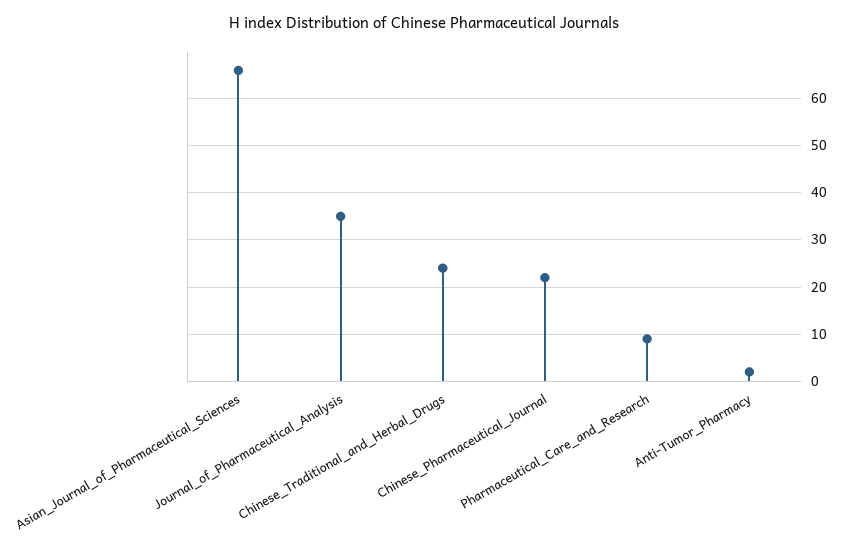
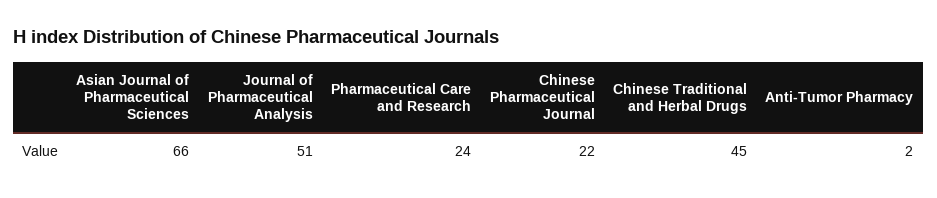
Journal_of_Pharmaceutical_Analysis: 35 -> 51
Chinese_Traditional_and_Herbal_Drugs: 25 -> 45
Pharmaceutical_Care_and_Research: 10 -> 24

